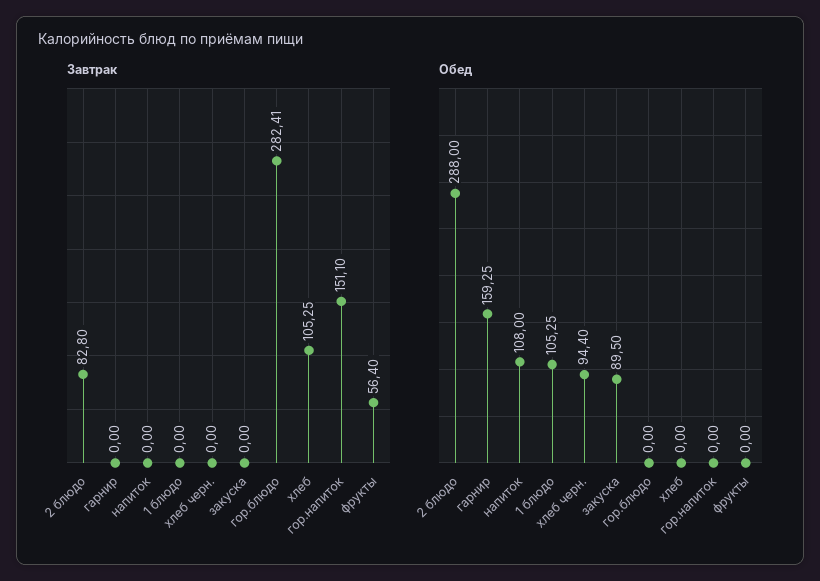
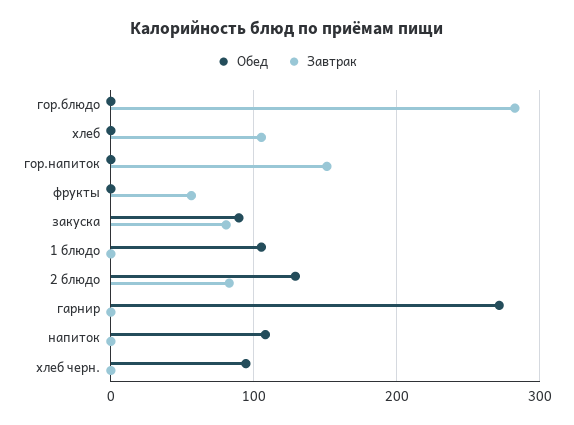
Завтрак, закуска: 0 -> 80
Обед, 2 блюдо: 288 -> 130
Обед, гарнир: 159.25 -> 270

